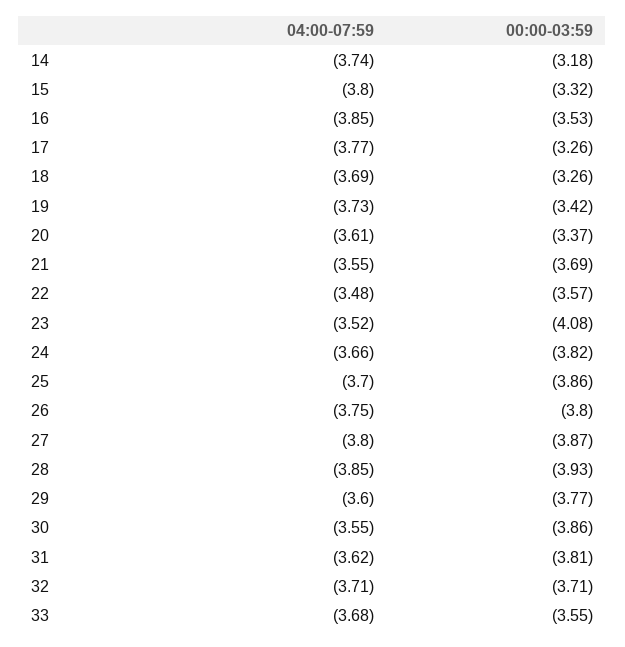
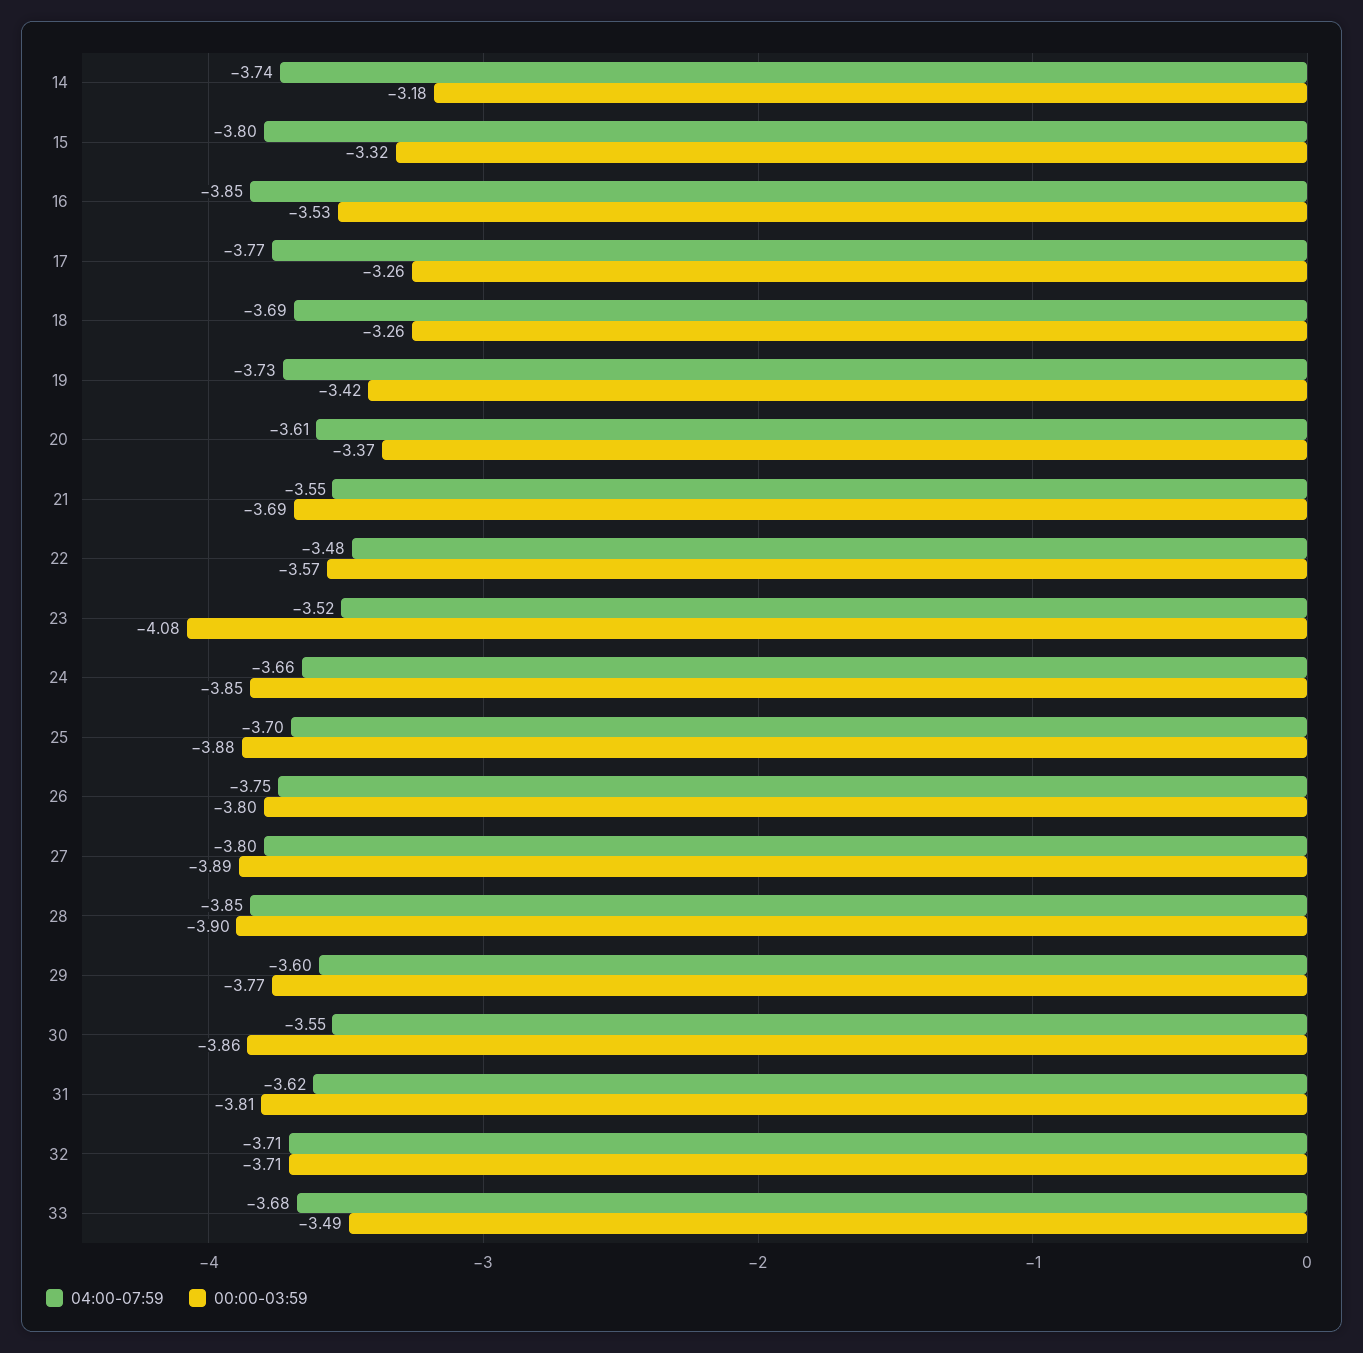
00:00-03:59, 24: -3.82 -> -3.85
00:00-03:59, 25: -3.86 -> -3.88
00:00-03:59, 27: -3.87 -> -3.89
00:00-03:59, 28: -3.93 -> -3.9
00:00-03:59, 33: -3.55 -> -3.49

